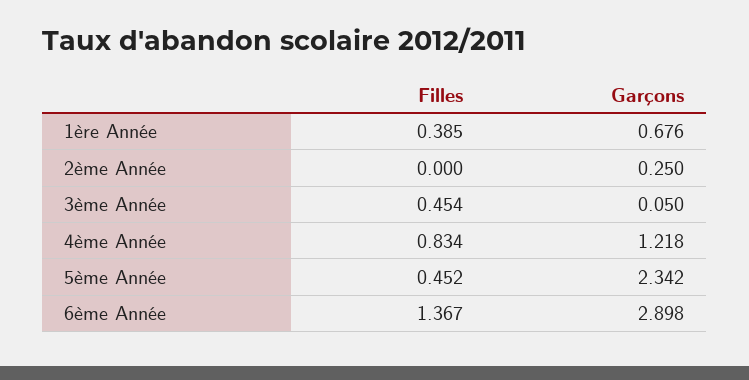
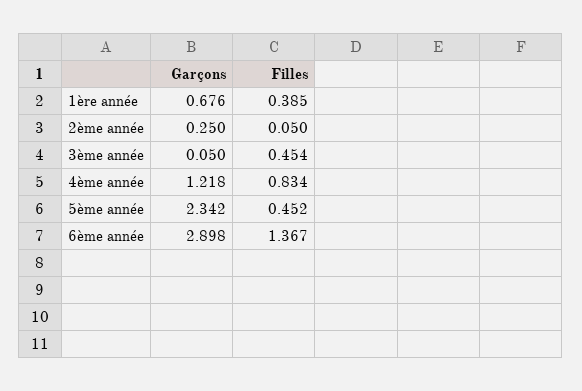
Filles, 2ème Année: 0 -> 0.05

